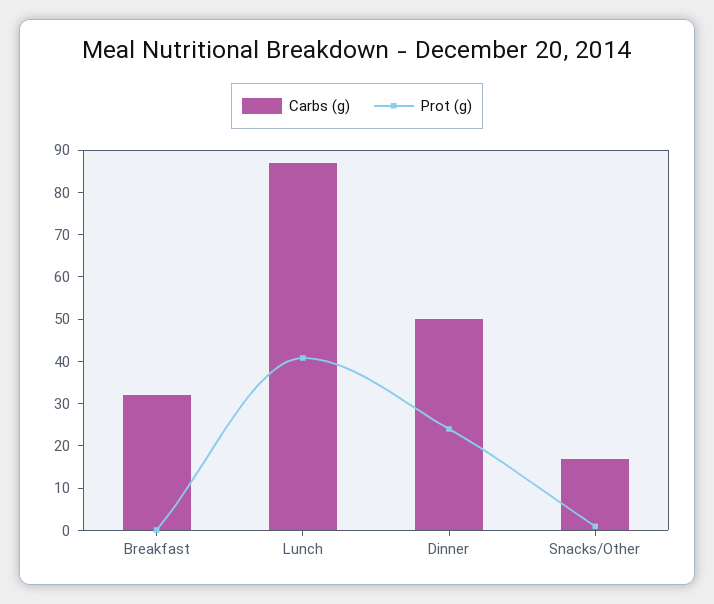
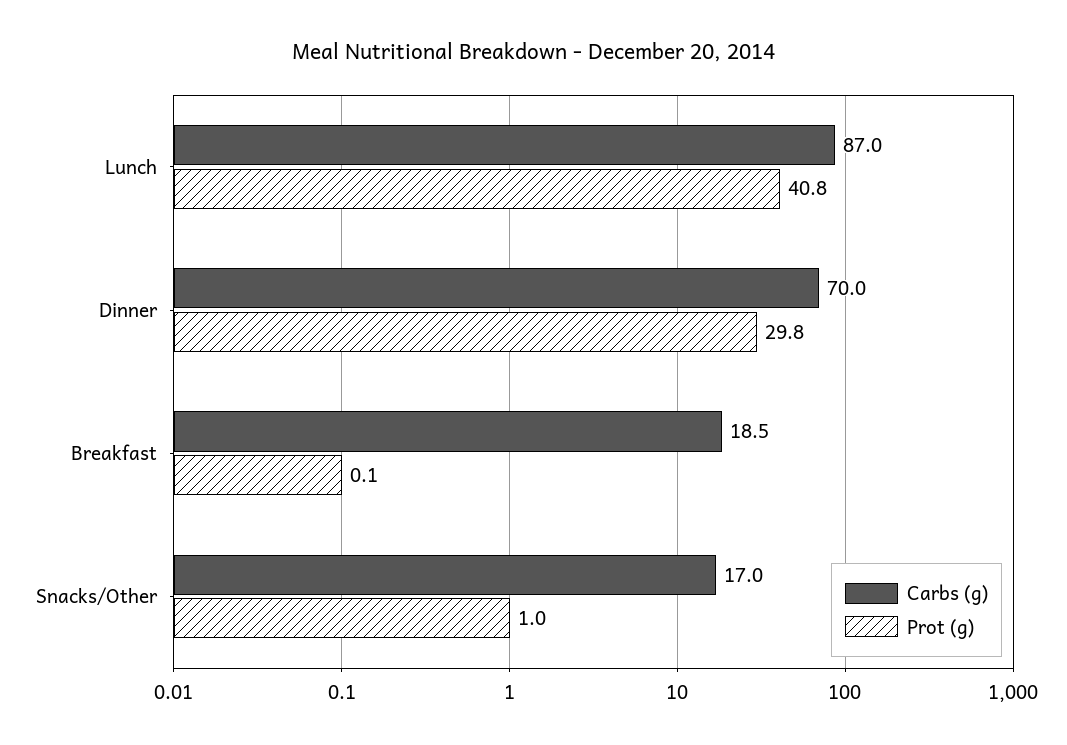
Carbs (g), Breakfast: 32 -> 18.5
Carbs (g), Dinner: 50 -> 70
Prot (g), Dinner: 24 -> 29.8

